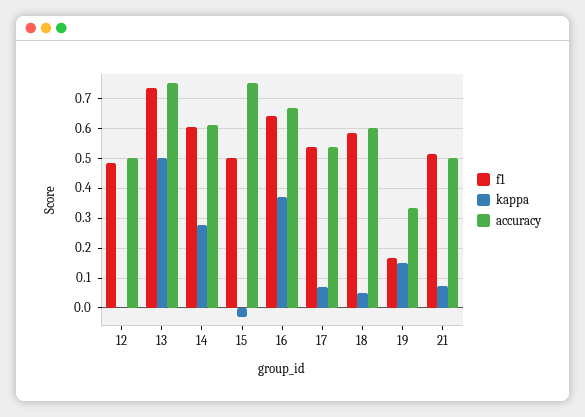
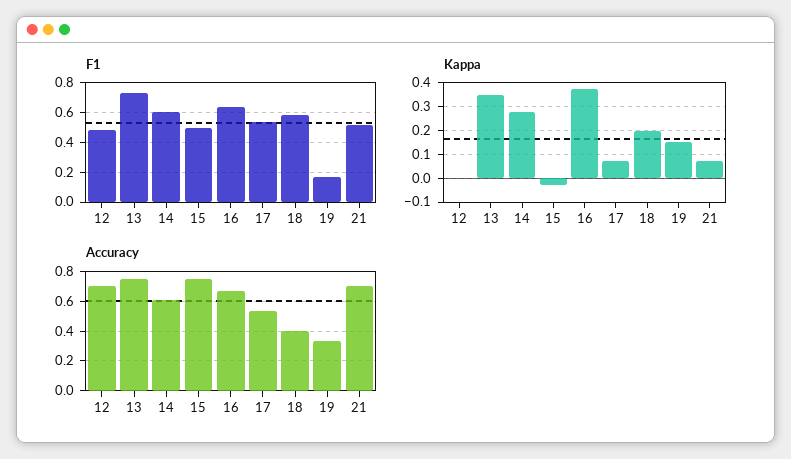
accuracy, 12: 0.5 -> 0.7
kappa, 13: 0.5 -> 0.35
kappa, 18: 0.05 -> 0.2
accuracy, 18: 0.6 -> 0.4
accuracy, 21: 0.5 -> 0.7

